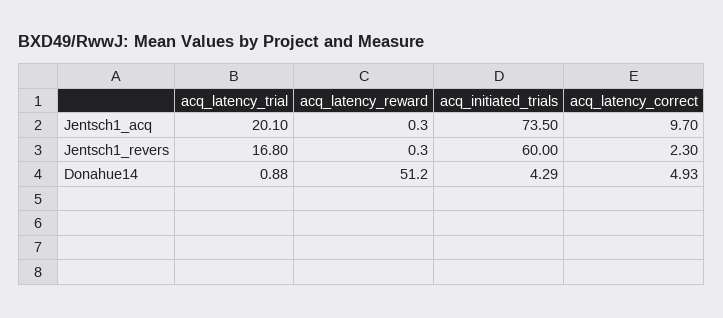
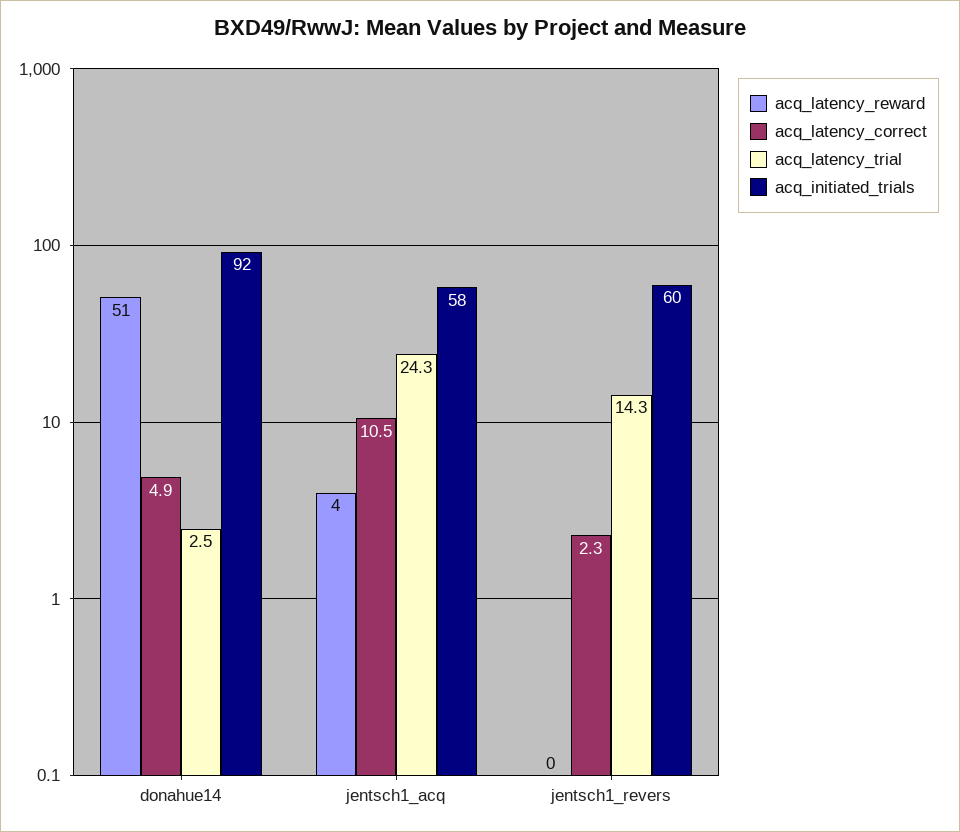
acq_latency_trial, Jentsch1_acq: 20.1 -> 24.3
acq_latency_reward, Jentsch1_acq: 0.3 -> 4
acq_initiated_trials, Jentsch1_acq: 73.5 -> 58
acq_latency_correct, Jentsch1_acq: 9.7 -> 10.5
acq_latency_trial, Jentsch1_revers: 16.8 -> 14.3
acq_latency_trial, Donahue14: 0.88 -> 2.5
acq_initiated_trials, Donahue14: 4.29 -> 92

